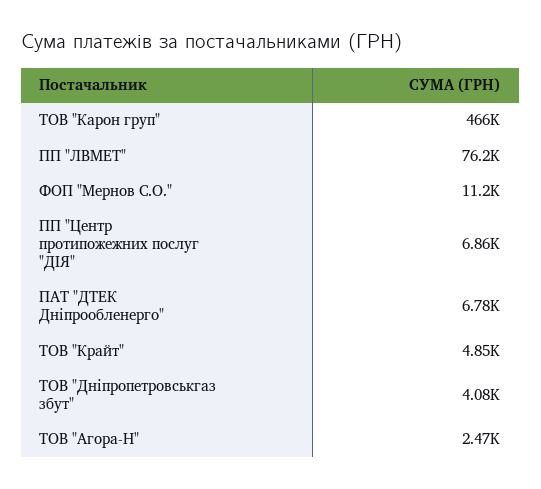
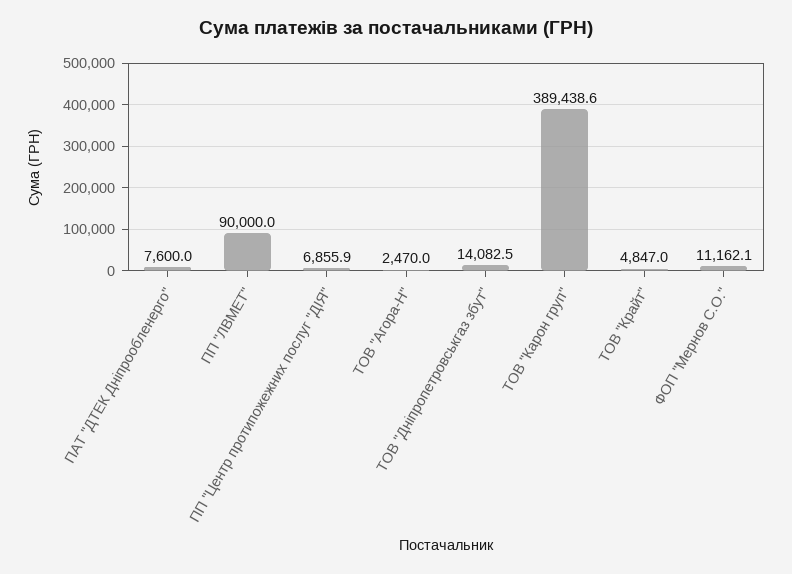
ТОВ "Карон груп": 466000 -> 389438.6
ПП "ЛВМЕТ": 76200 -> 90000
ПАТ "ДТЕК Дніпрообленерго": 6780 -> 7600
ТОВ "Дніпропетровськгаз збут": 4080 -> 14082.5

